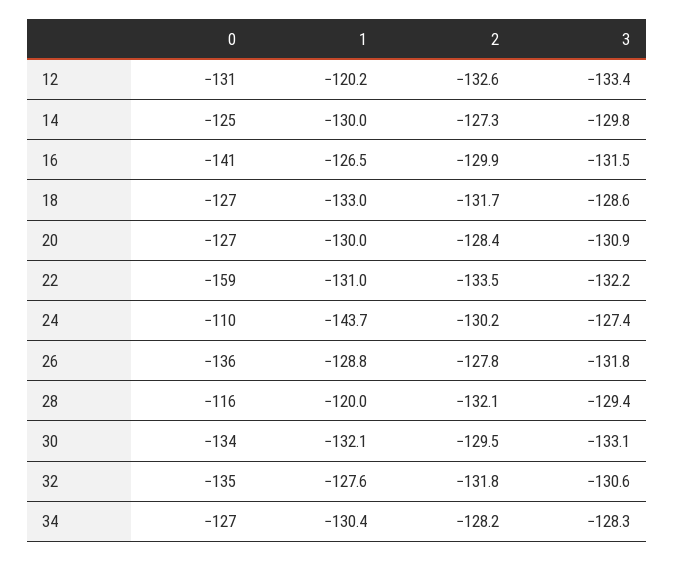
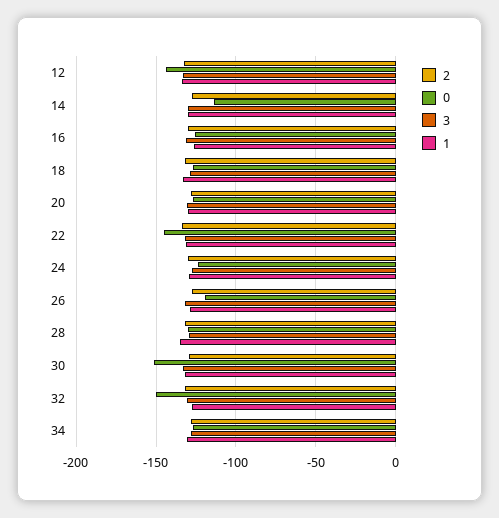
0, 12: -131 -> -145
1, 12: -120.2 -> -135
0, 14: -125 -> -115
0, 16: -141 -> -125
0, 22: -159 -> -145
0, 24: -110 -> -125
1, 24: -143.7 -> -130
0, 26: -136 -> -120
0, 28: -116 -> -130
1, 28: -120 -> -135
0, 30: -134 -> -150
0, 32: -135 -> -150

